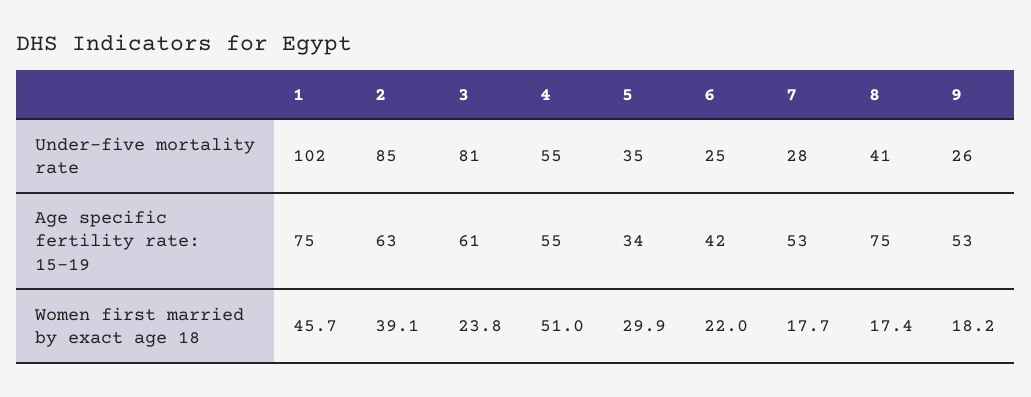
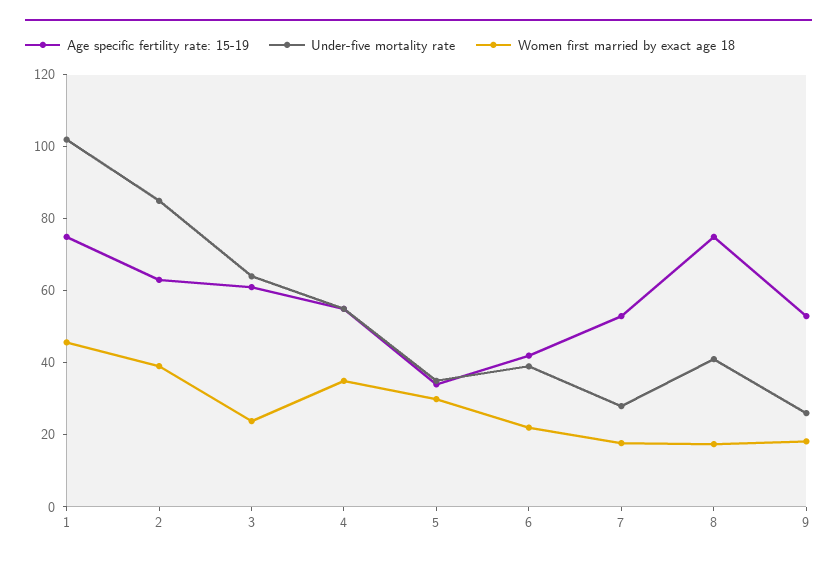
Under-five mortality rate, 3: 81 -> 65
Under-five mortality rate, 6: 25 -> 40
Women first married by exact age 18, 4: 51 -> 35

